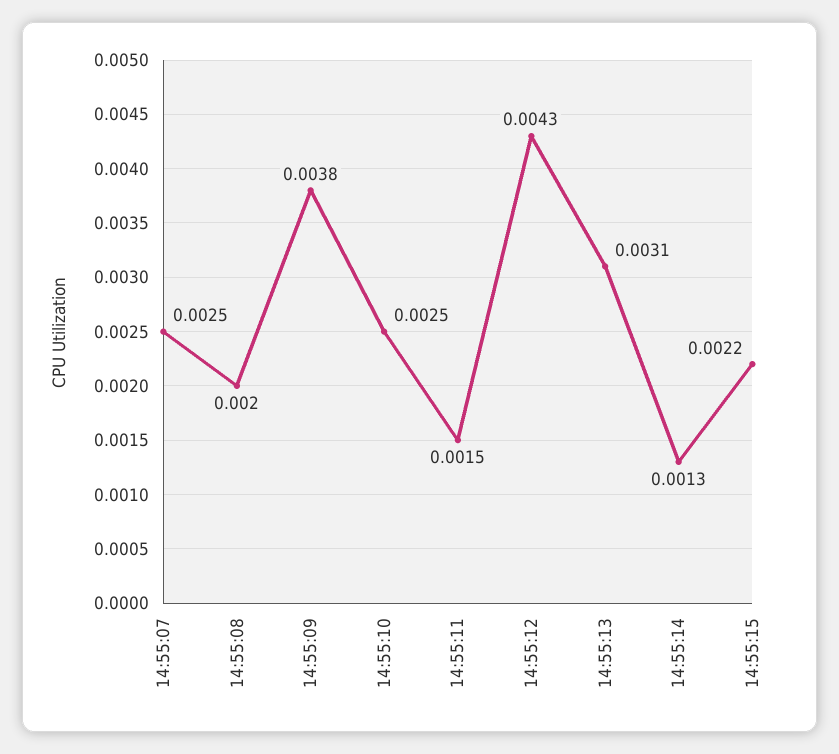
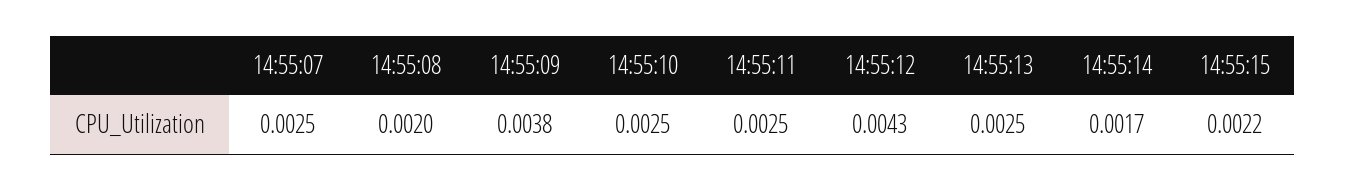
14:55:11: 0.0015 -> 0.0025
14:55:13: 0.0031 -> 0.0025
14:55:14: 0.0013 -> 0.0017

